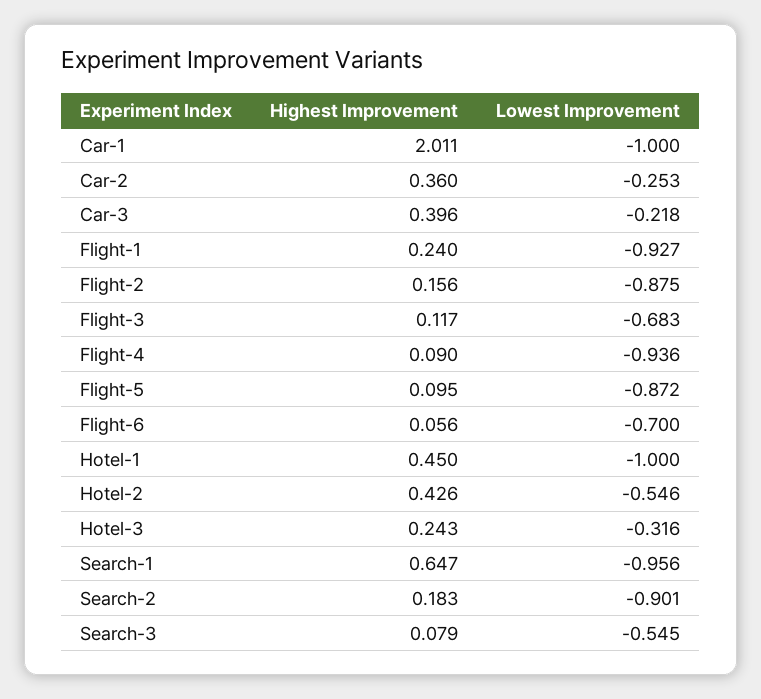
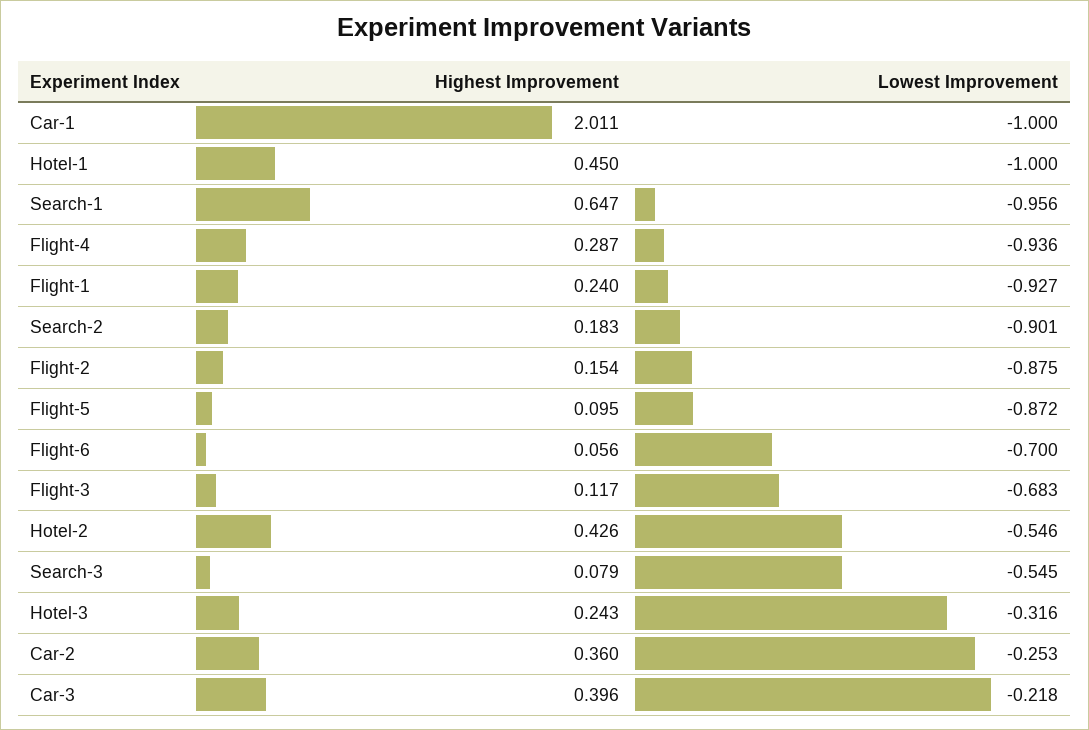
Highest Improvement, Flight-2: 0.156 -> 0.154
Highest Improvement, Flight-4: 0.09 -> 0.287

